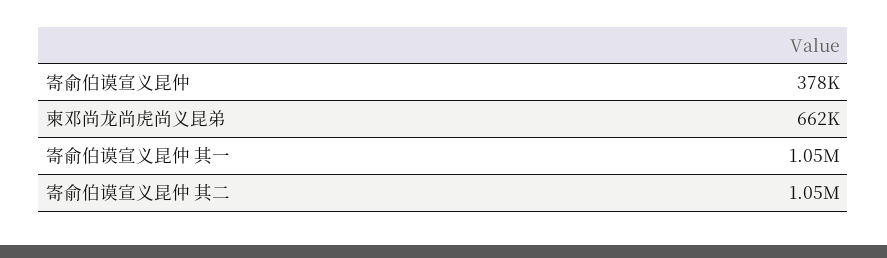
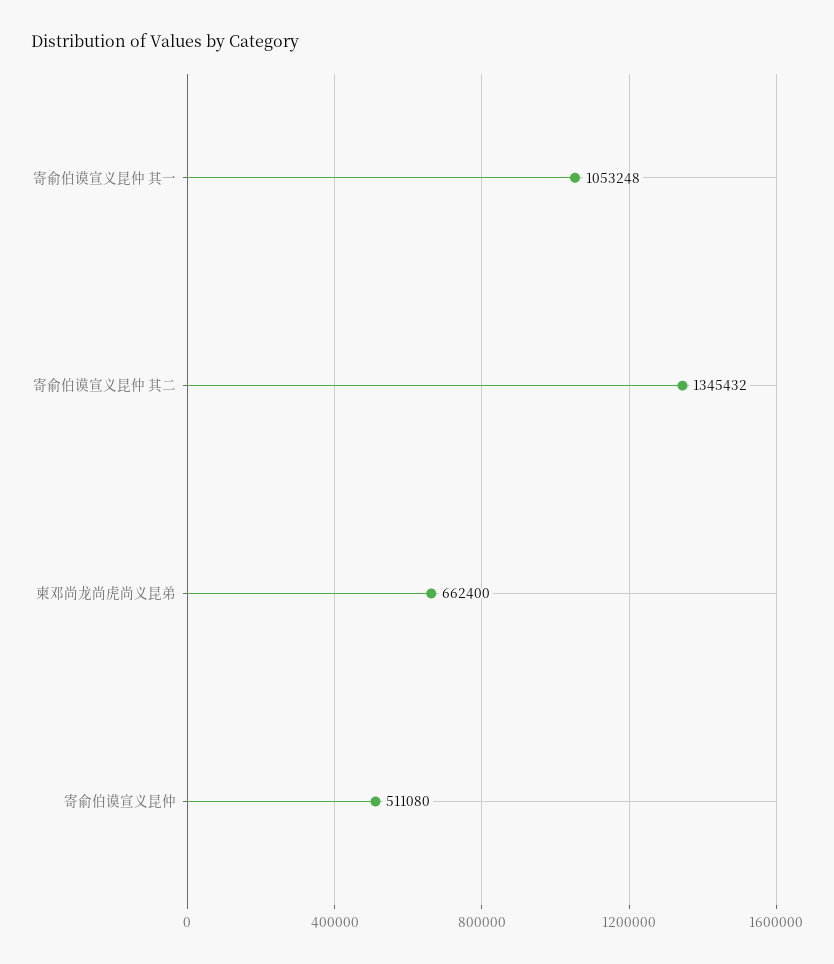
寄俞伯谟宣义昆仲: 378000 -> 511080
寄俞伯谟宣义昆仲 其二: 1050000 -> 1345432

